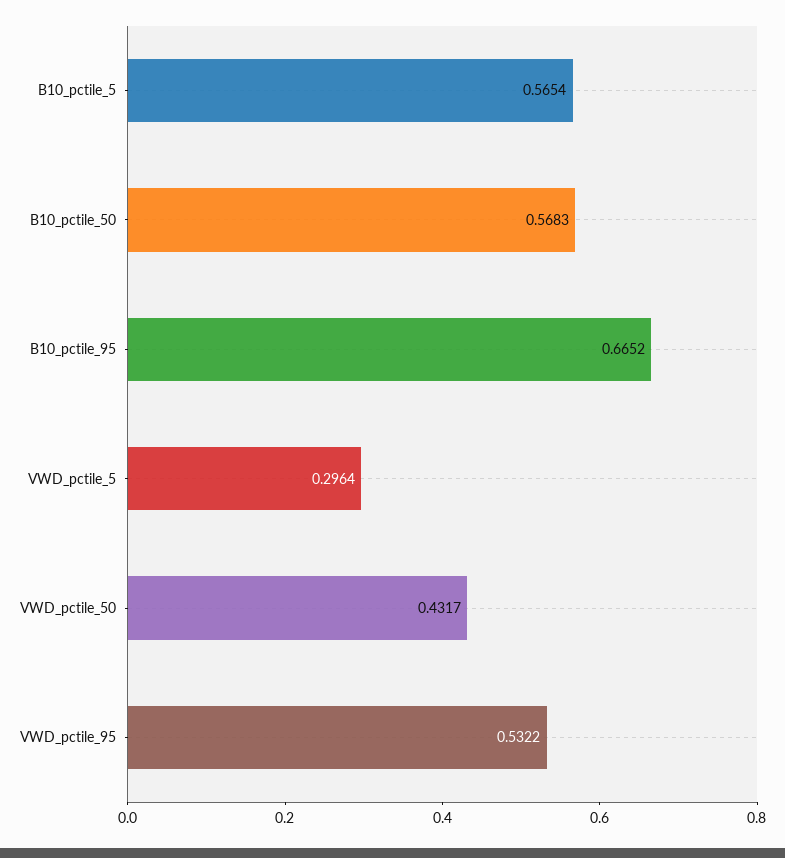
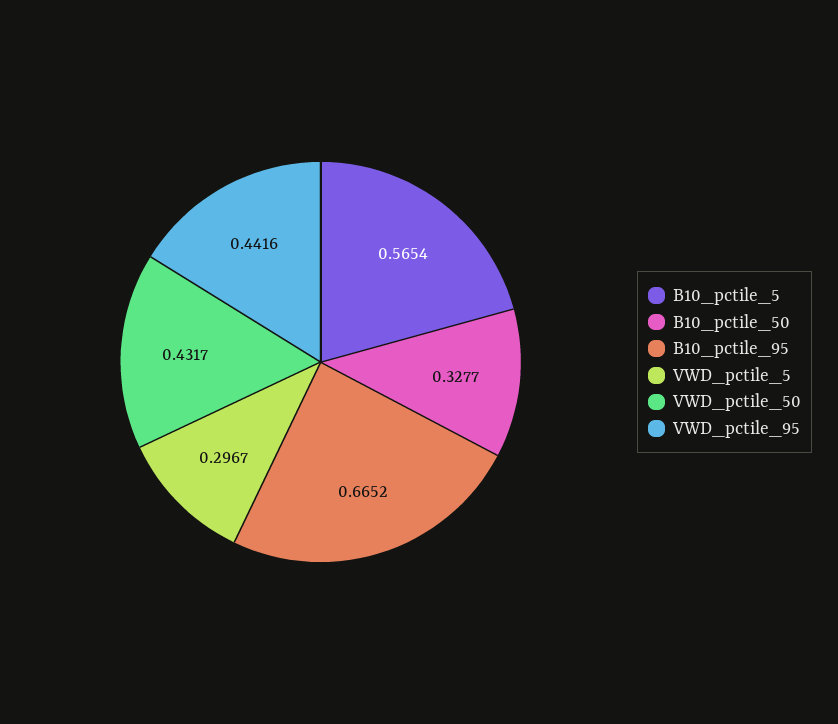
B10_pctile_50: 0.5683 -> 0.3277
VWD_pctile_5: 0.2964 -> 0.2967
VWD_pctile_95: 0.5322 -> 0.4416

